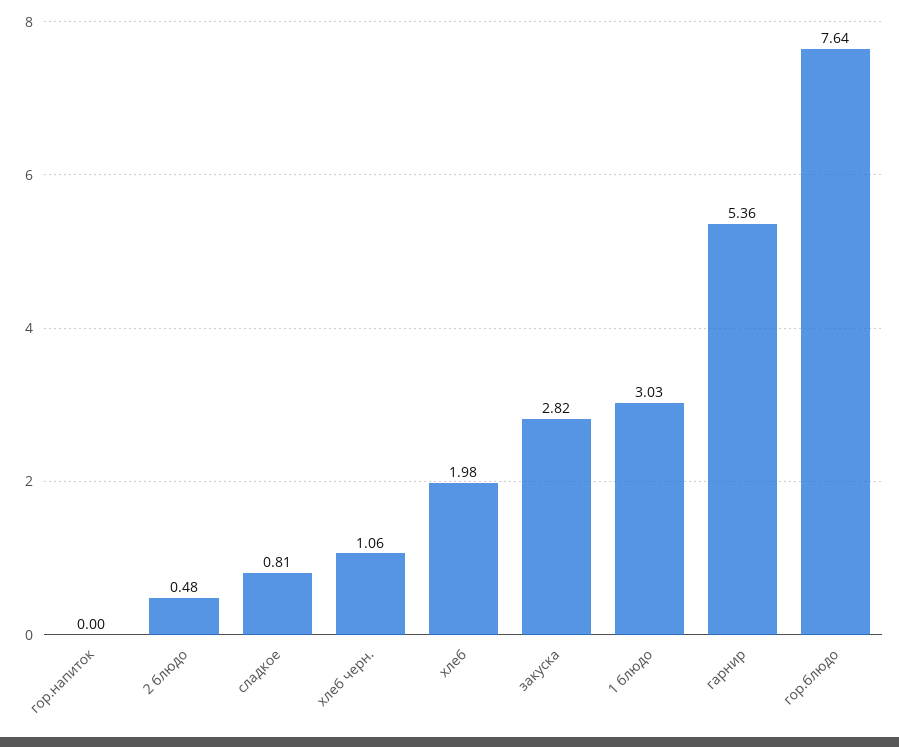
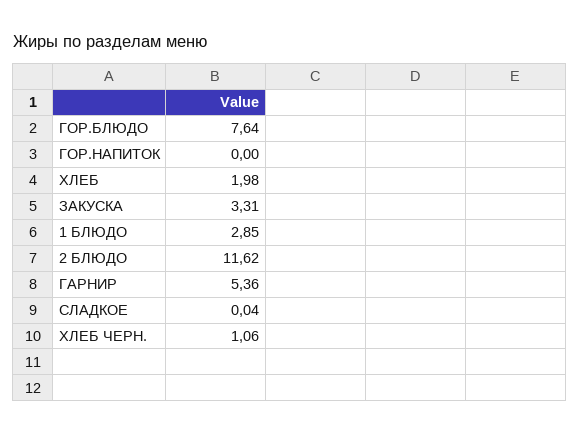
2 блюдо: 0.48 -> 11.62
сладкое: 0.81 -> 0.04
закуска: 2.82 -> 3.31
1 блюдо: 3.03 -> 2.85

